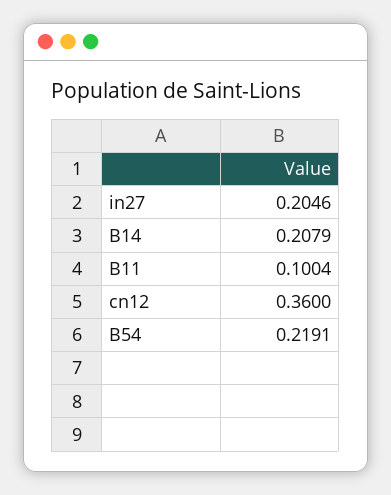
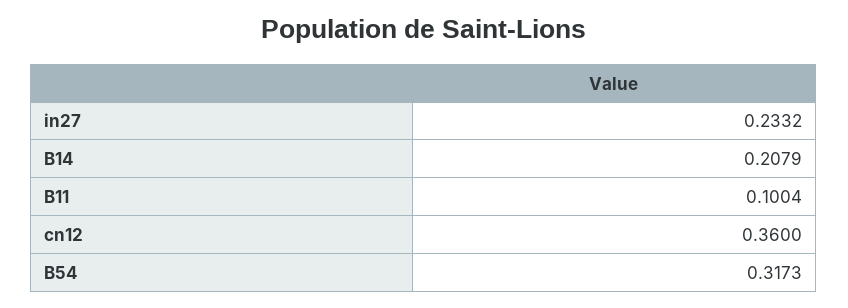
in27: 0.2046 -> 0.2332
B54: 0.2191 -> 0.3173

